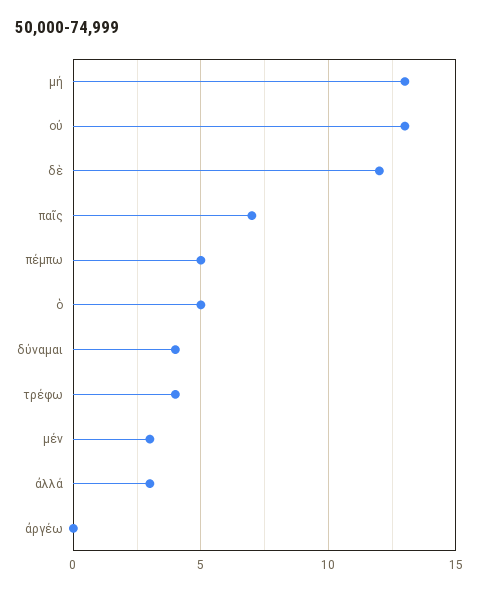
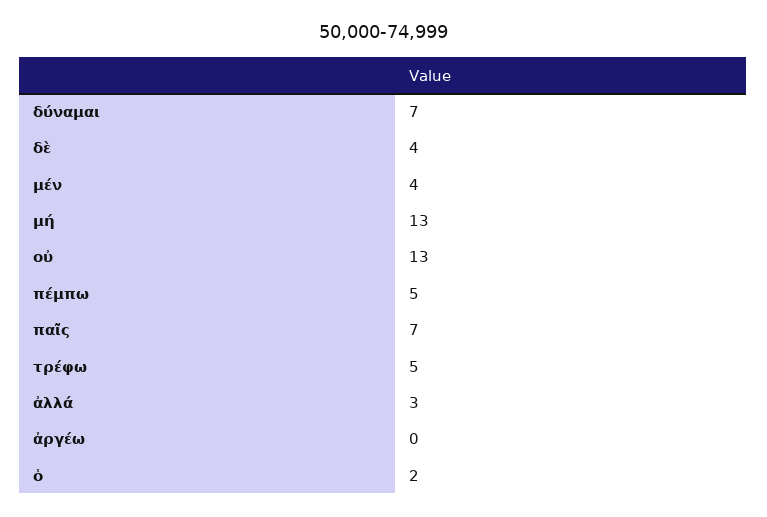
δὲ: 12 -> 4
ὁ: 5 -> 2
δύναμαι: 4 -> 7
τρέφω: 4 -> 5
μέν: 3 -> 4

